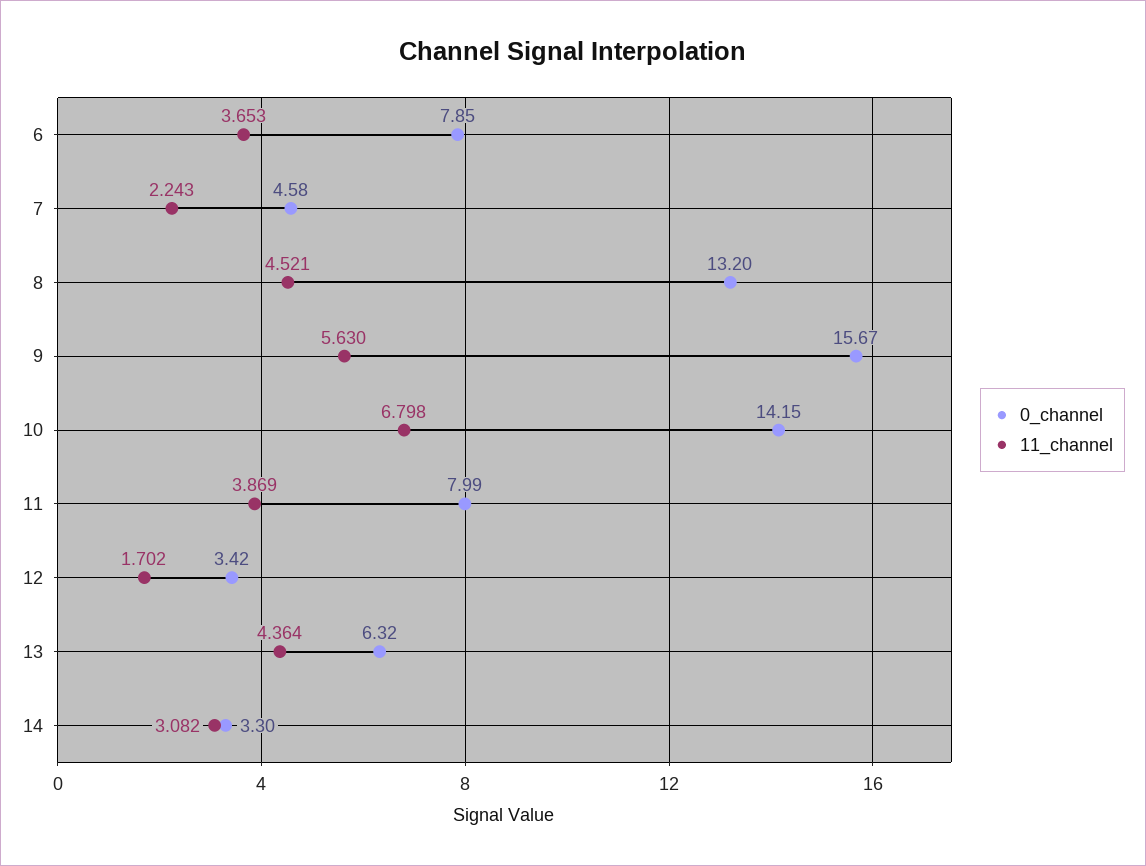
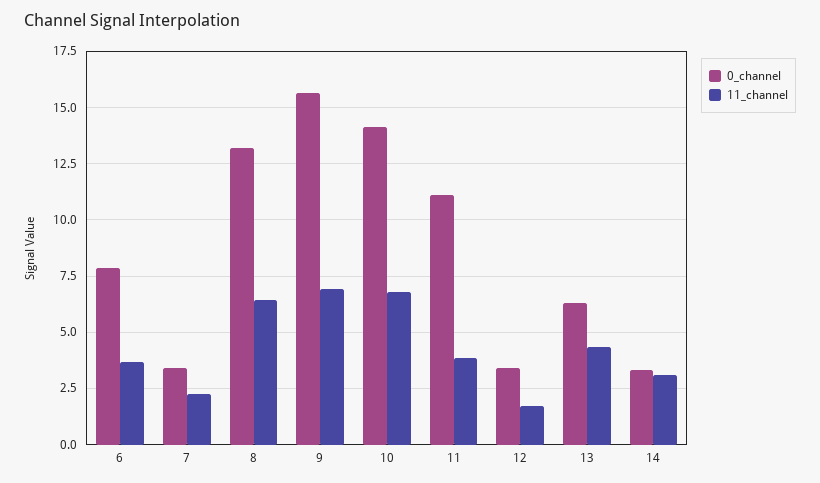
0_channel, 7: 4.58 -> 3.5
11_channel, 8: 4.521 -> 6.5
11_channel, 9: 5.63 -> 7
0_channel, 11: 7.99 -> 11

